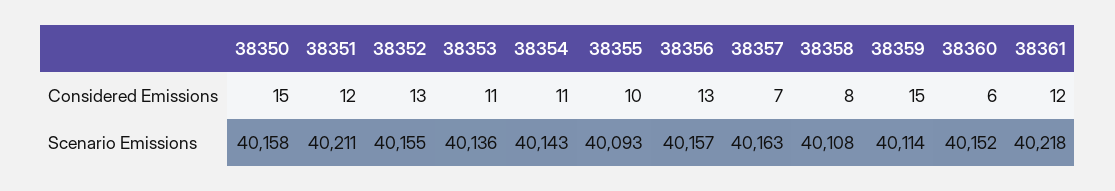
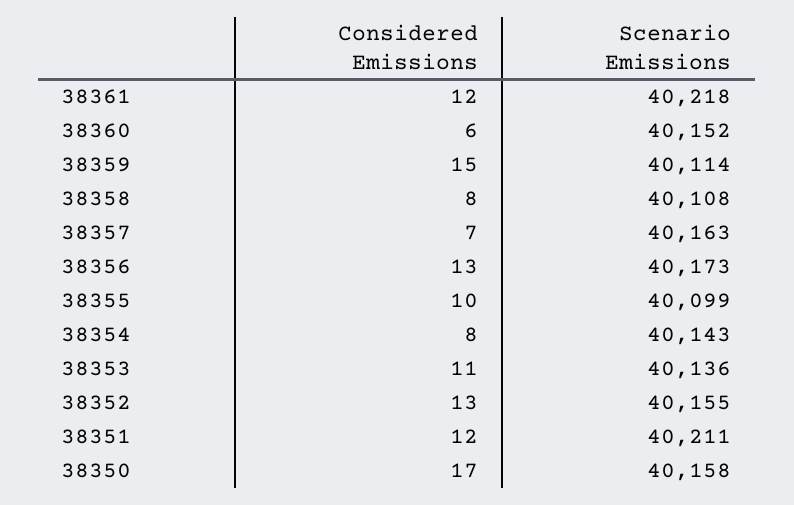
38350, Considered Emissions: 15 -> 17
38354, Considered Emissions: 11 -> 8
38355, Scenario Emissions: 40093 -> 40099
38356, Scenario Emissions: 40157 -> 40173

